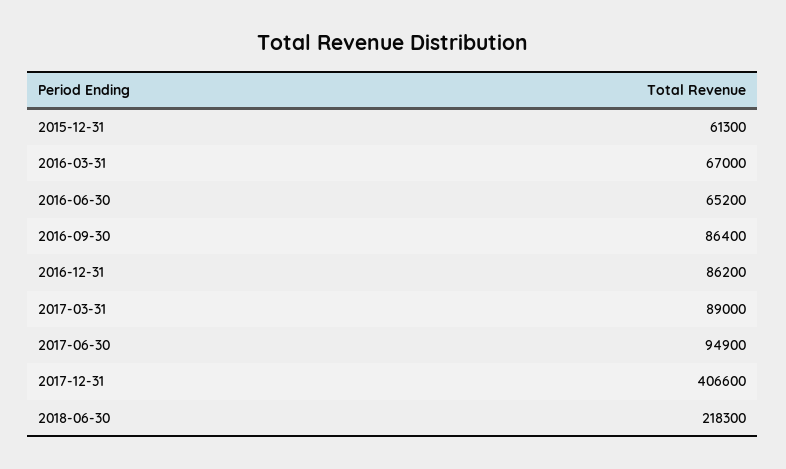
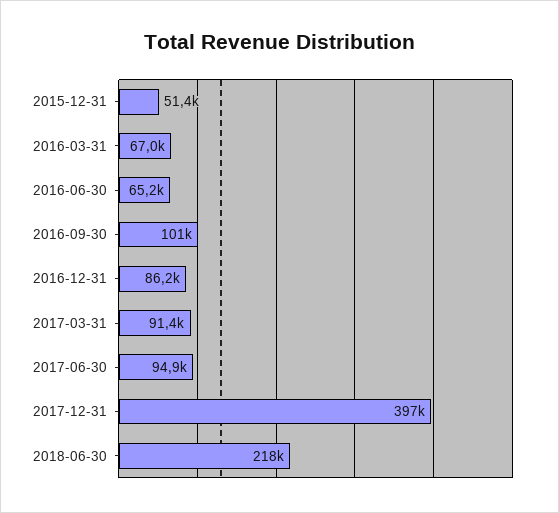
2015-12-31: 61300 -> 51400
2016-09-30: 86400 -> 101000
2017-03-31: 89000 -> 91400
2017-12-31: 406600 -> 397000

